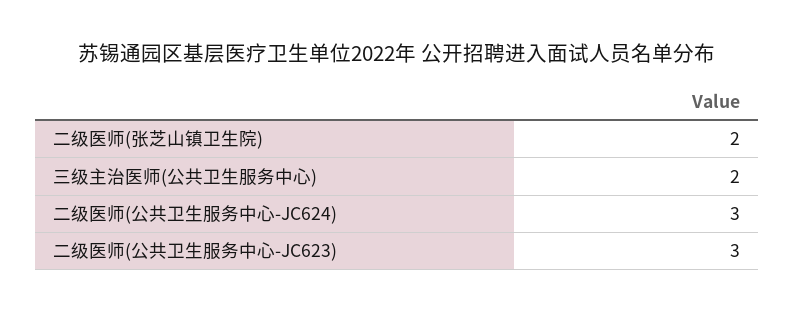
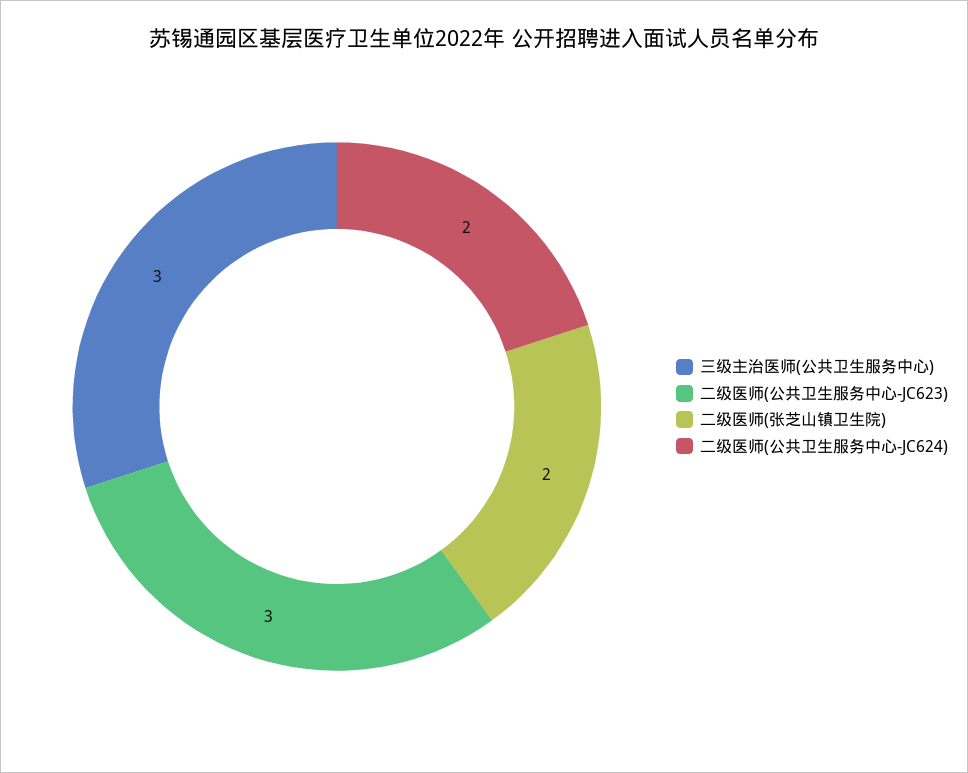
三级主治医师(公共卫生服务中心): 2 -> 3
二级医师(公共卫生服务中心-JC624): 3 -> 2

